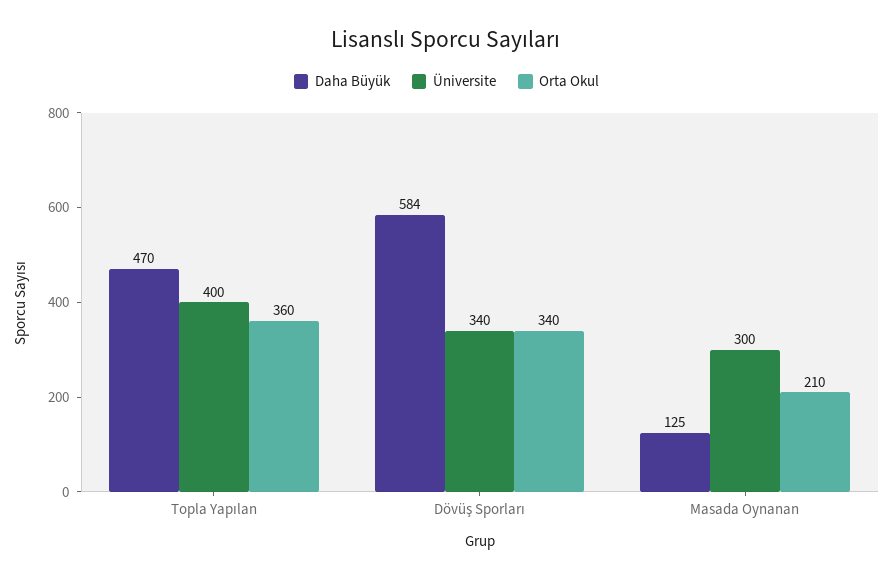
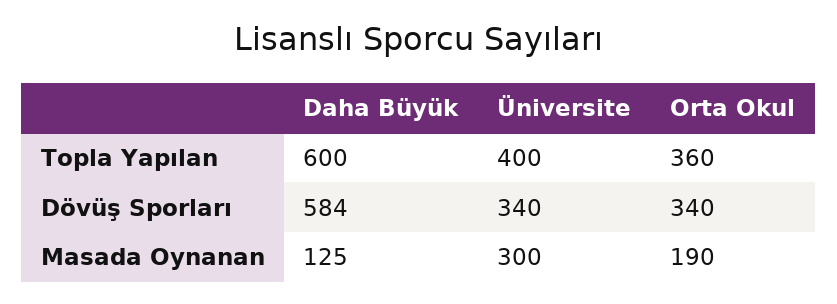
Daha Büyük, Topla Yapılan: 470 -> 600
Orta Okul, Masada Oynanan: 210 -> 190

